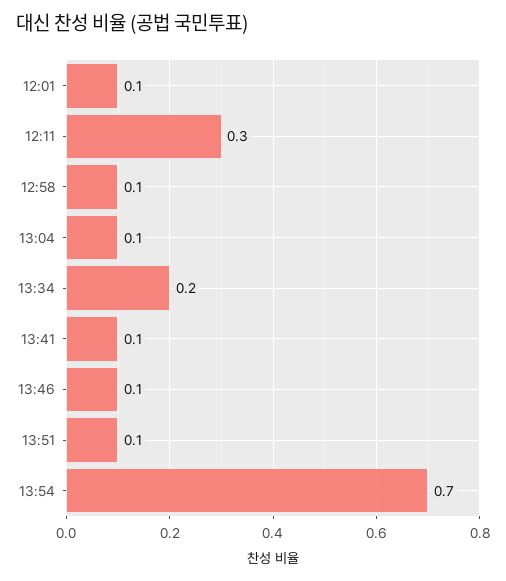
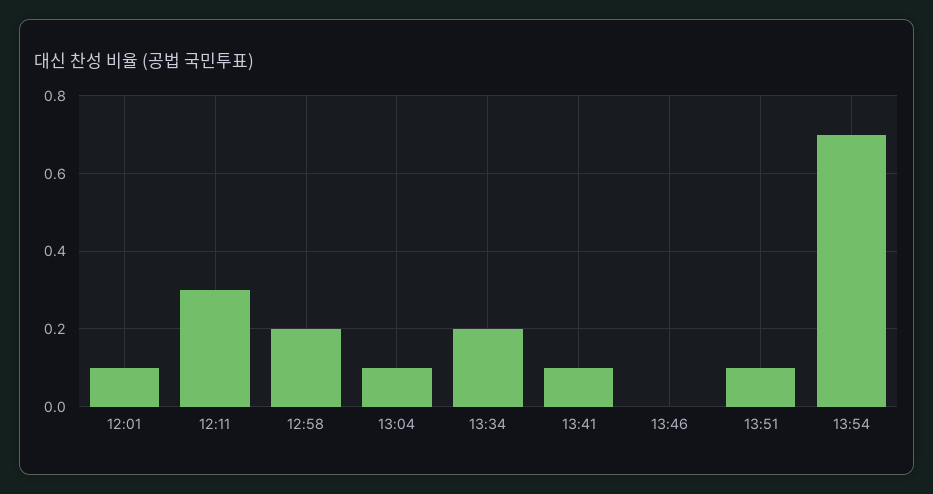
12:58: 0.1 -> 0.2
13:46: 0.1 -> 0

